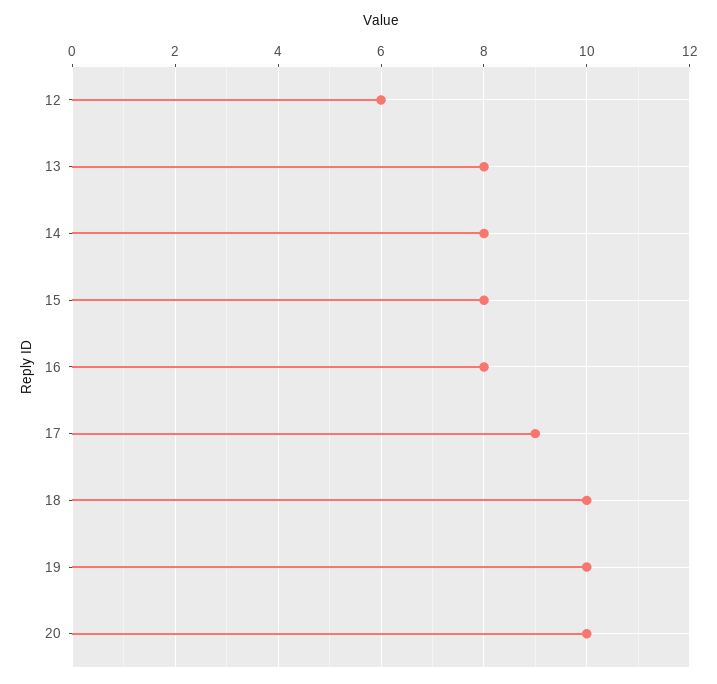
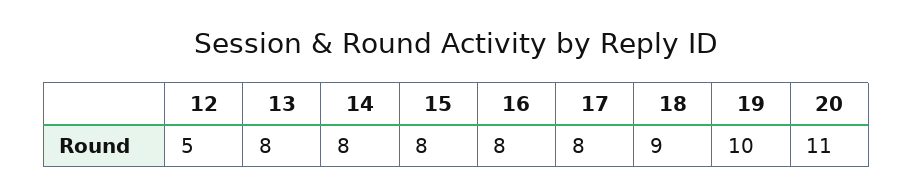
12: 6 -> 5
17: 9 -> 8
18: 10 -> 9
20: 10 -> 11

